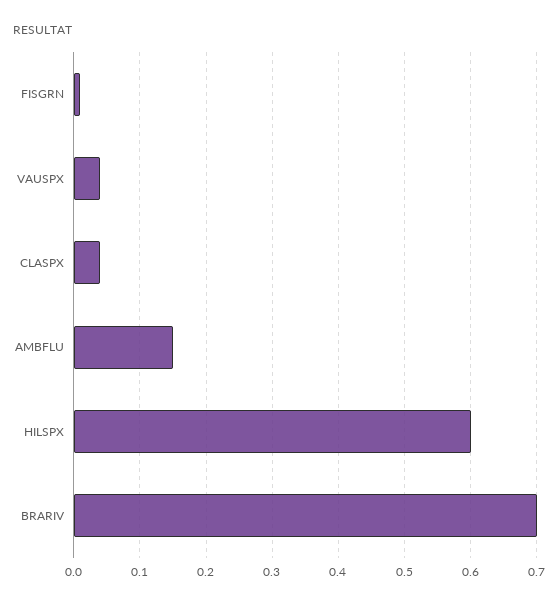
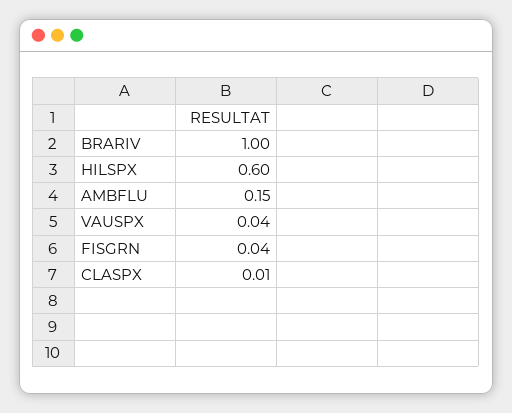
FISGRN: 0.01 -> 0.04
CLASPX: 0.04 -> 0.01
BRARIV: 0.7 -> 1

